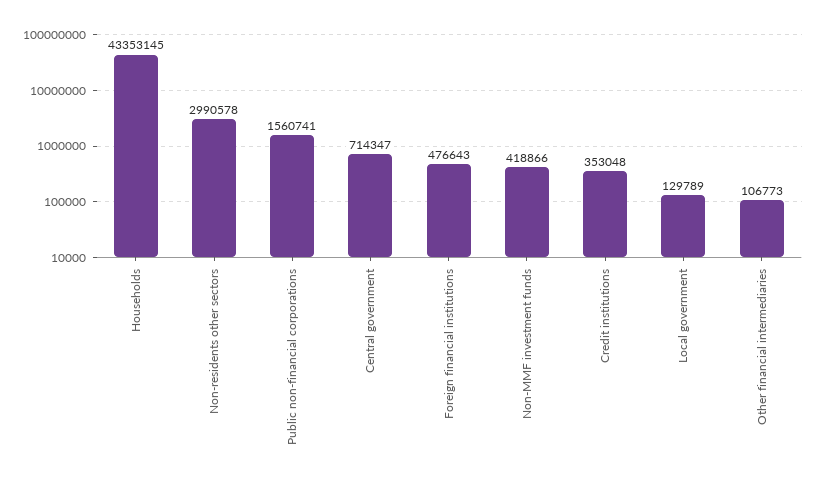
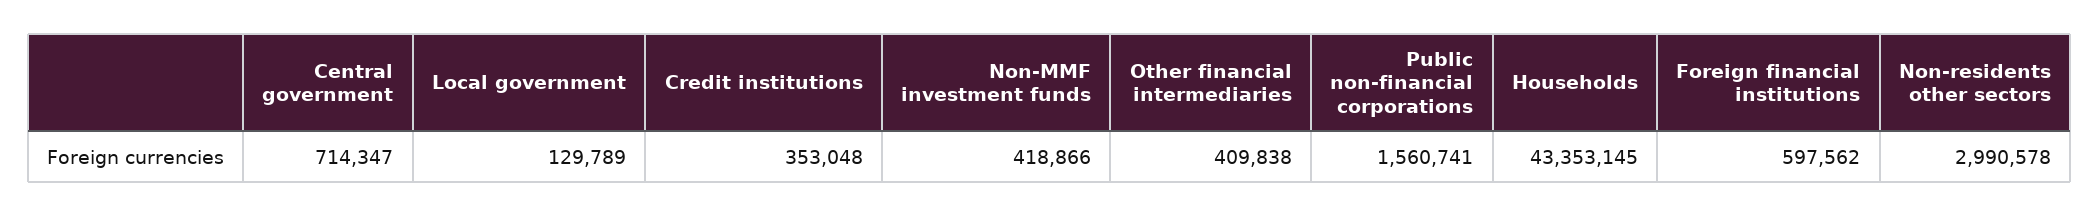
Foreign financial institutions: 476643 -> 597562
Other financial intermediaries: 106773 -> 409838

